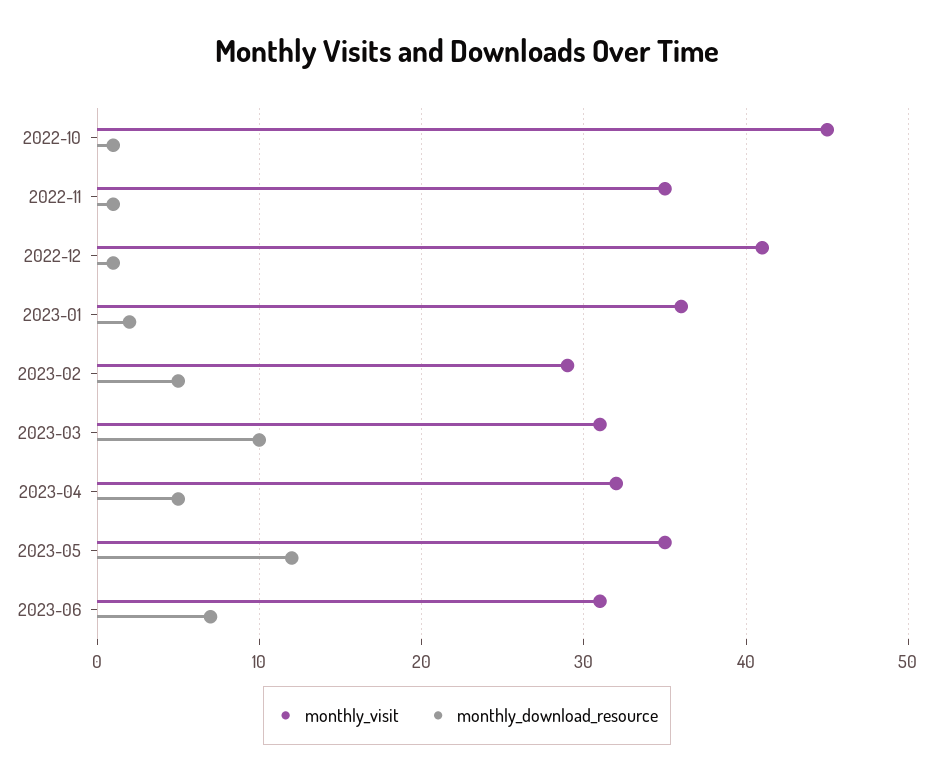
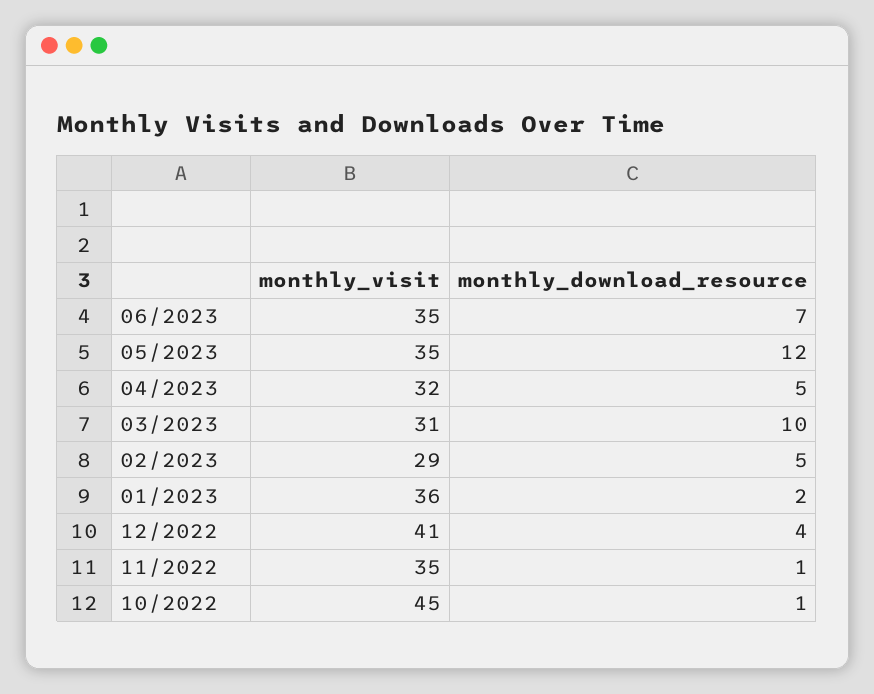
monthly_download_resource, 2022-12: 1 -> 4
monthly_visit, 2023-06: 31 -> 35

